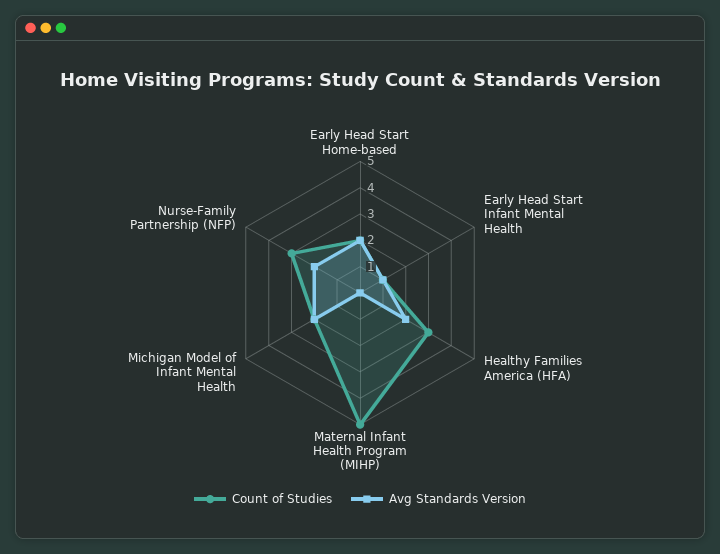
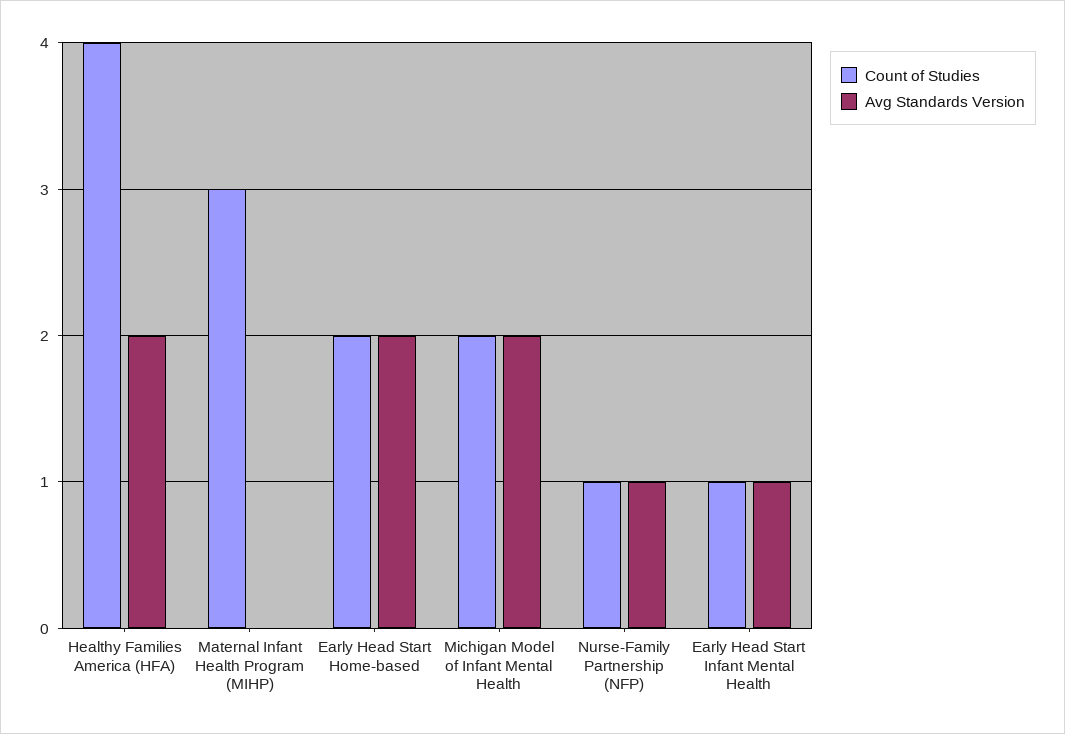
Count of Studies, Healthy Families America (HFA): 3 -> 4
Count of Studies, Maternal Infant Health Program (MIHP): 5 -> 3
Count of Studies, Nurse-Family Partnership (NFP): 3 -> 1
Avg Standards Version, Nurse-Family Partnership (NFP): 2 -> 1

